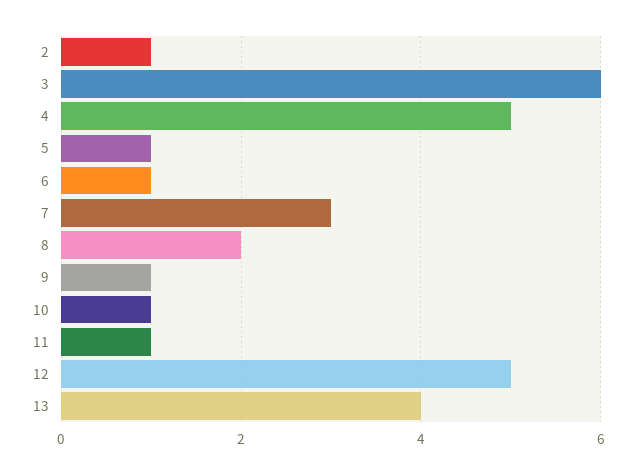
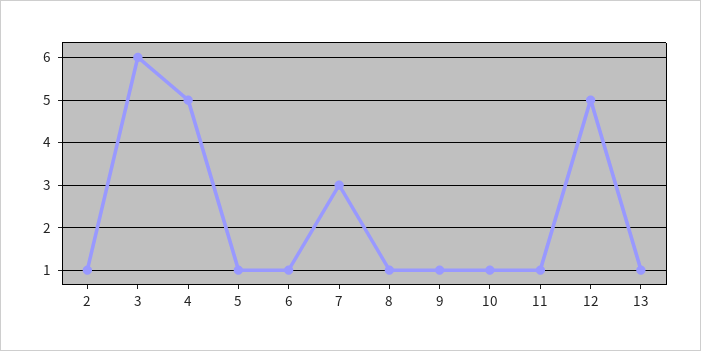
8: 2 -> 1
13: 4 -> 1

